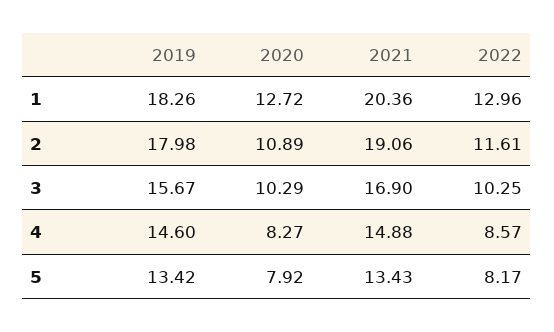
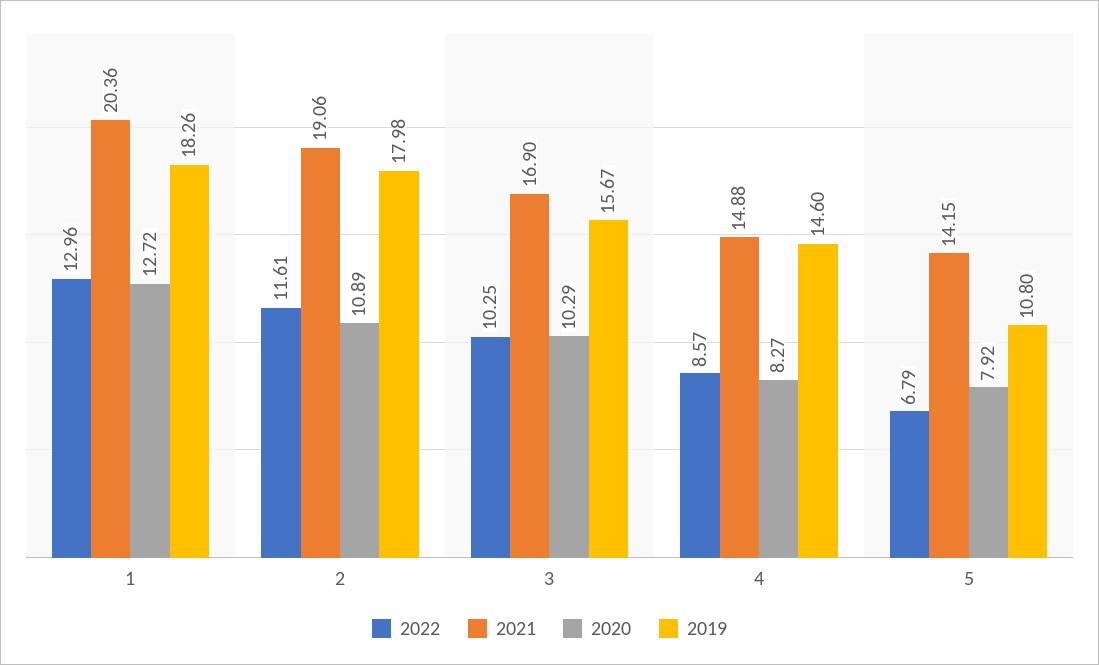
2019, 5: 13.42 -> 10.8
2021, 5: 13.43 -> 14.15
2022, 5: 8.17 -> 6.79

